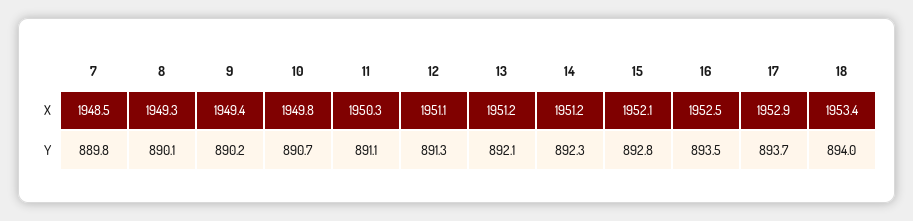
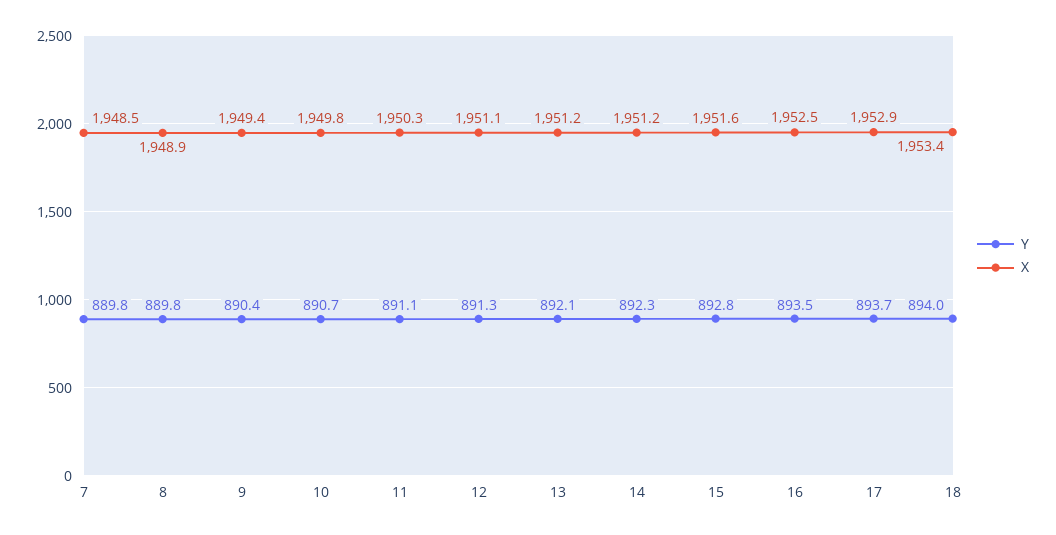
X, 8: 1949.3 -> 1948.9
X, 15: 1952.1 -> 1951.6
Y, 8: 890.1 -> 889.8
Y, 9: 890.2 -> 890.4

